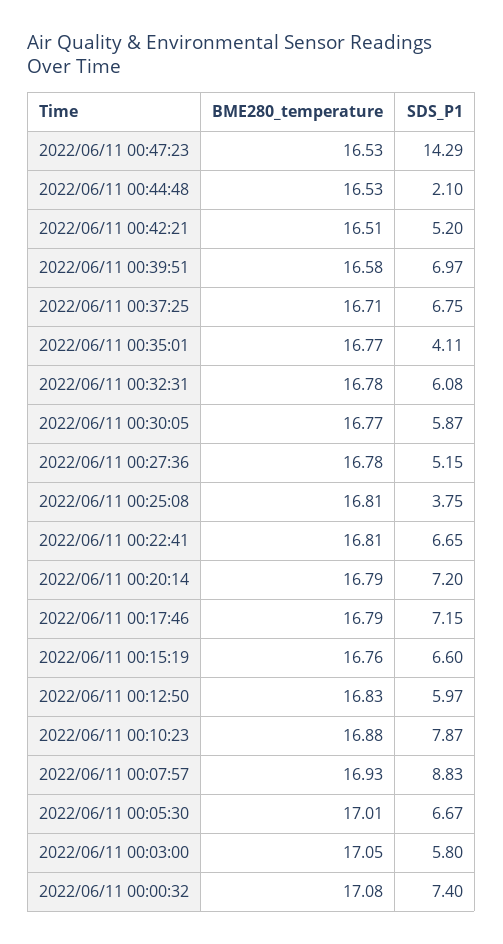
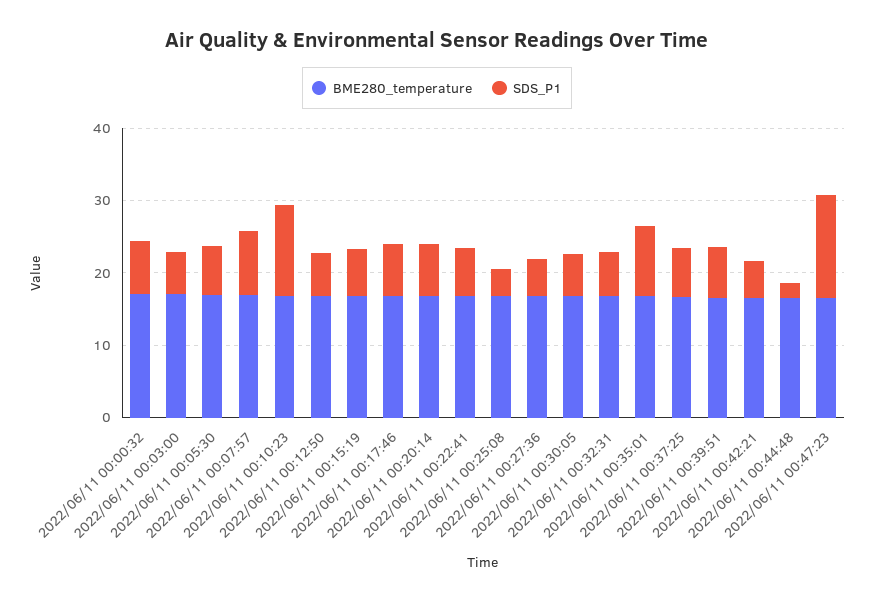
SDS_P1, 2022/06/11 00:35:01: 4.11 -> 10
SDS_P1, 2022/06/11 00:10:23: 7.87 -> 12

